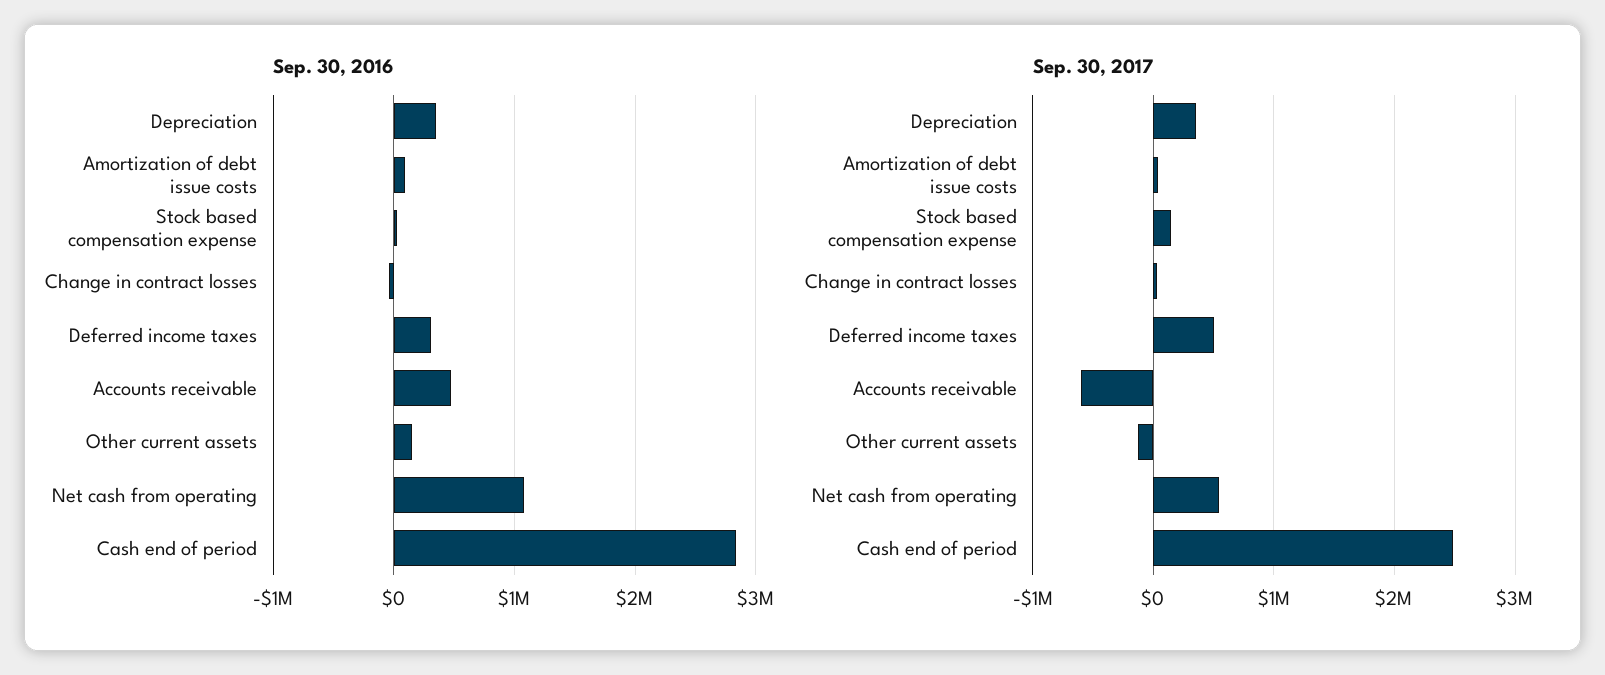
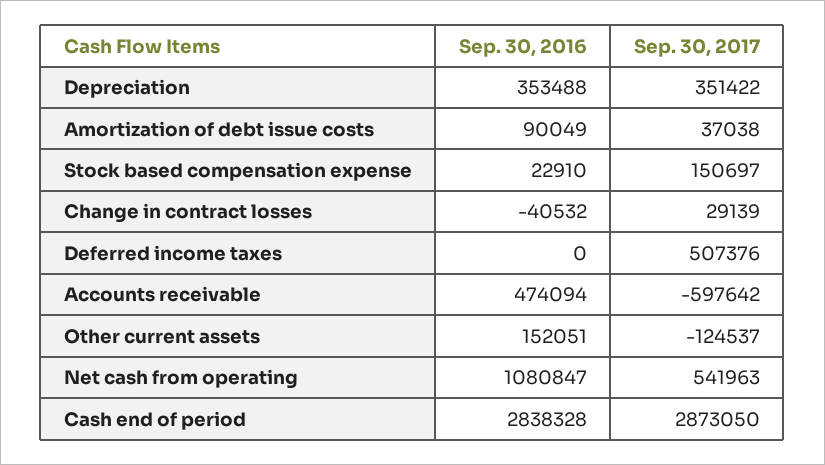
Sep. 30, 2016, Deferred income taxes: 300000 -> 0
Sep. 30, 2017, Cash end of period: 2500000 -> 2873050

